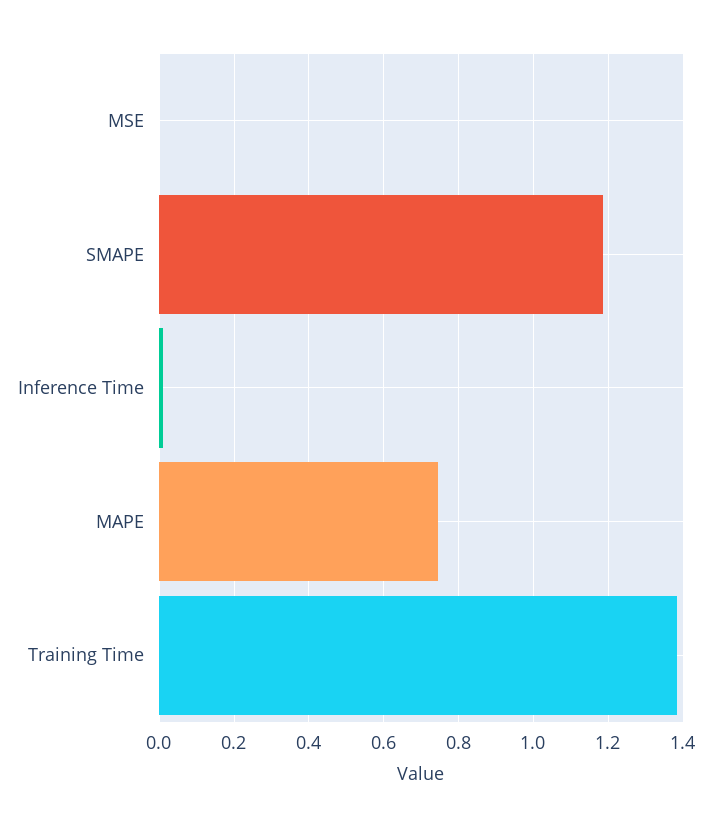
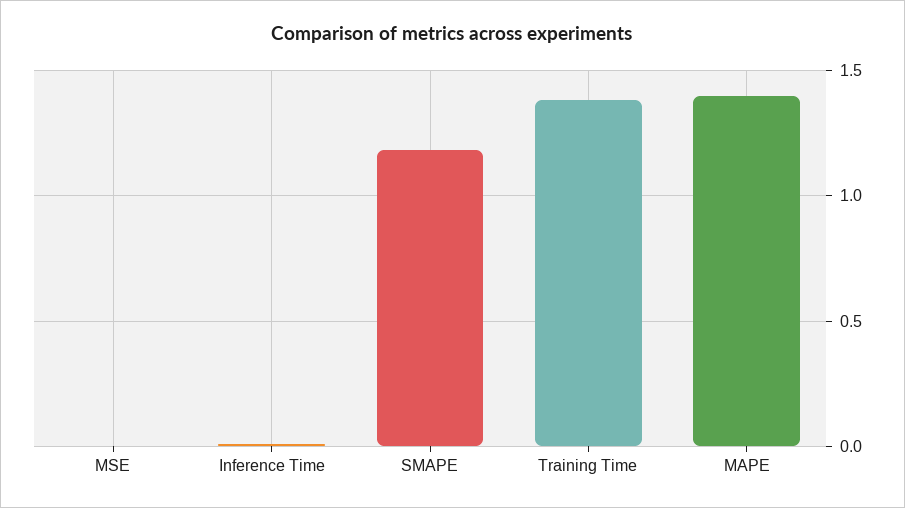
MAPE: 0.74 -> 1.4

